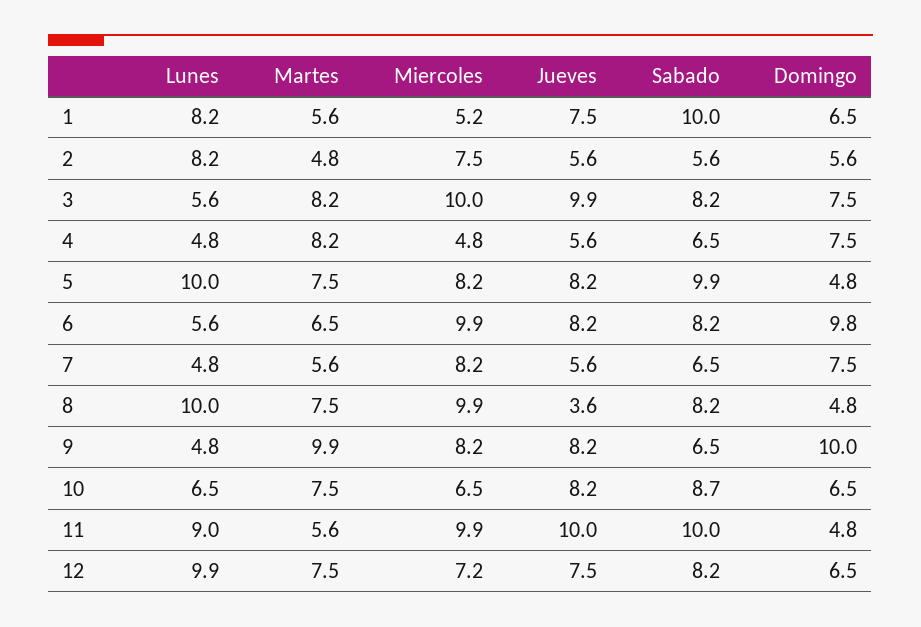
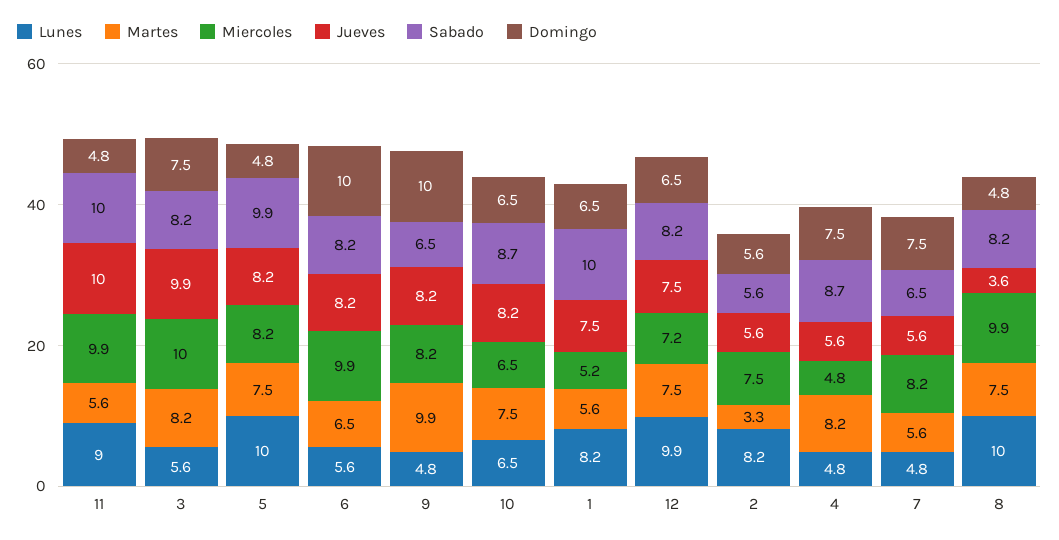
Martes, 2: 4.8 -> 3.3
Sabado, 4: 6.5 -> 8.7
Domingo, 6: 9.8 -> 10

